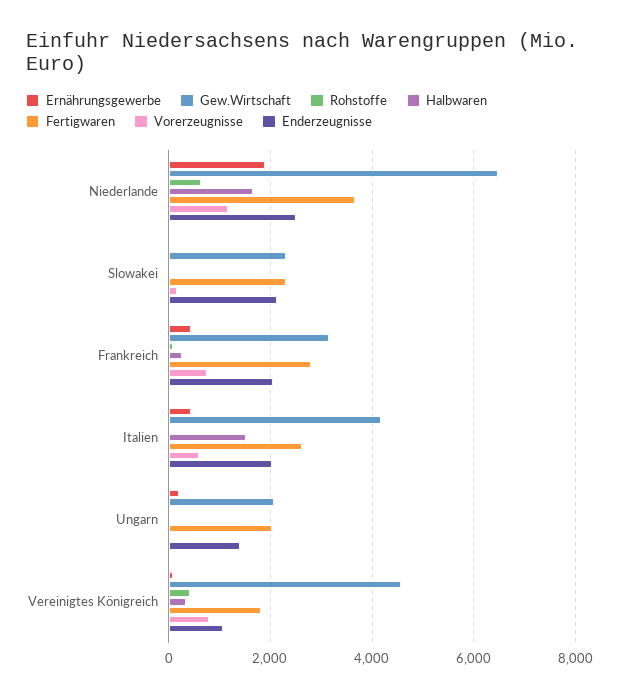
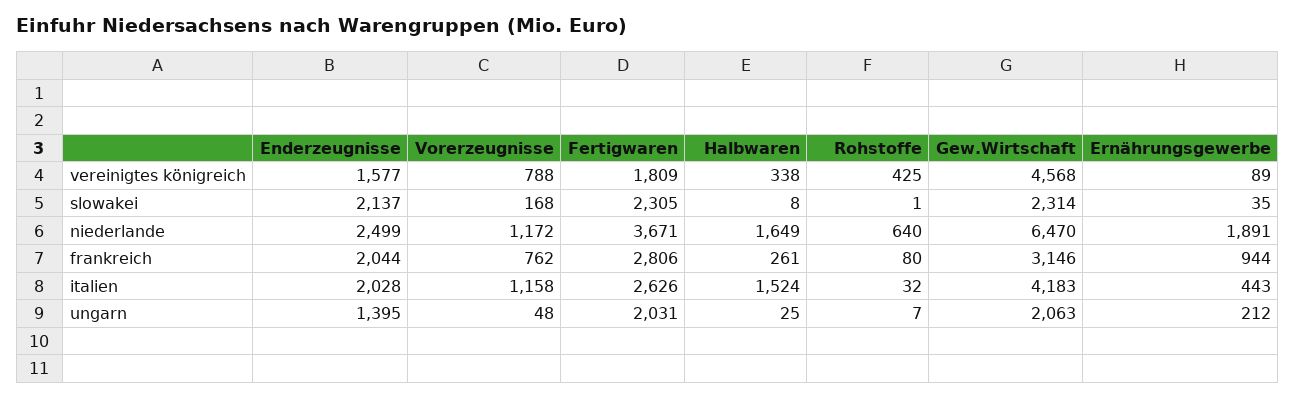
Ernährungsgewerbe, Frankreich: 400 -> 944
Vorerzeugnisse, Italien: 600 -> 1158
Enderzeugnisse, Vereinigtes Königreich: 1000 -> 1577

